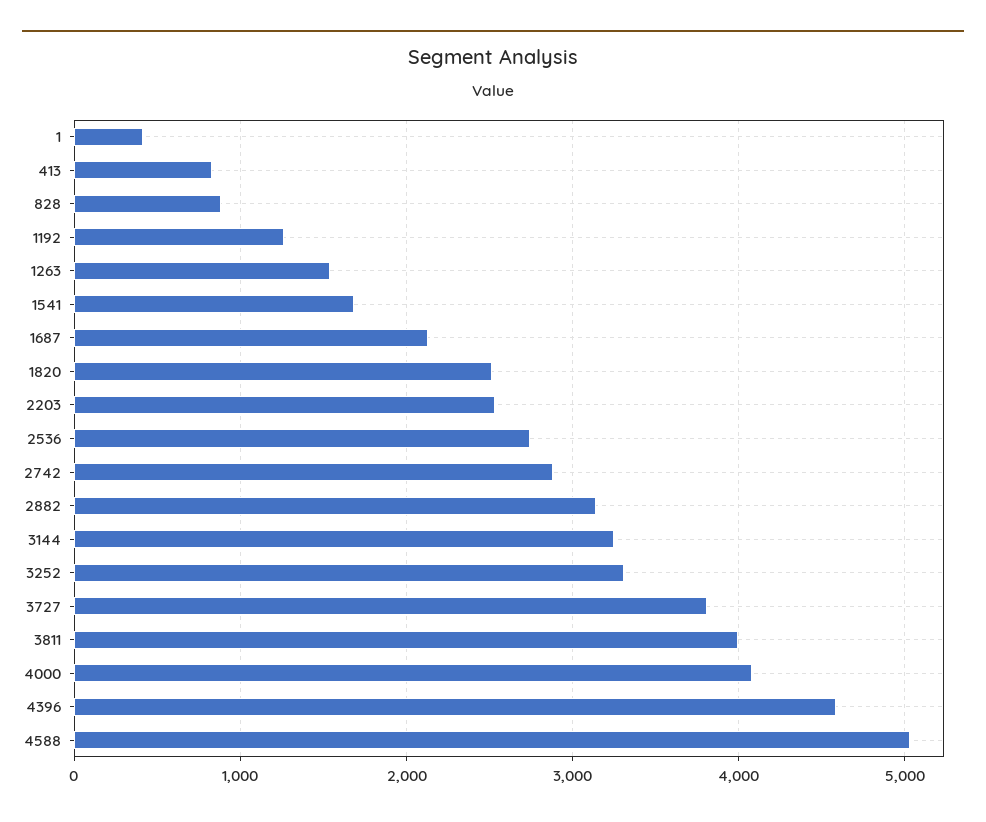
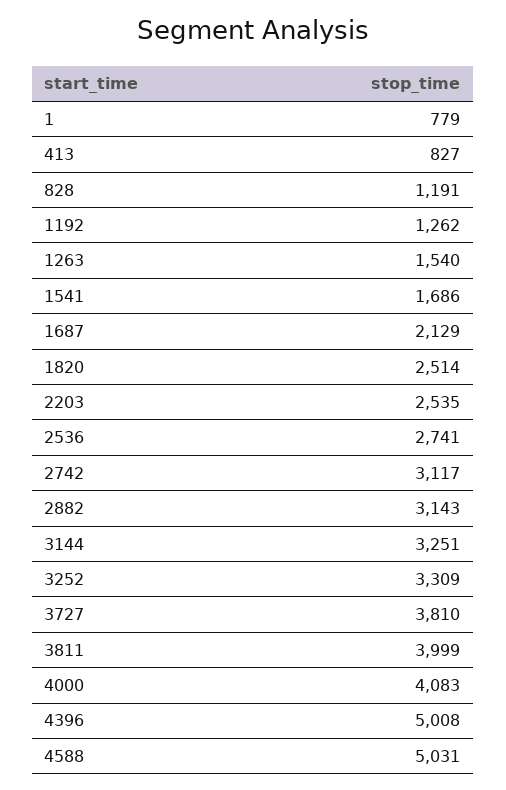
1: 400 -> 779
828: 900 -> 1191
2742: 2900 -> 3117
4396: 4600 -> 5008

